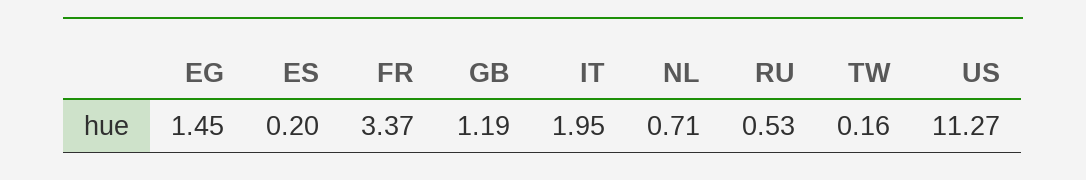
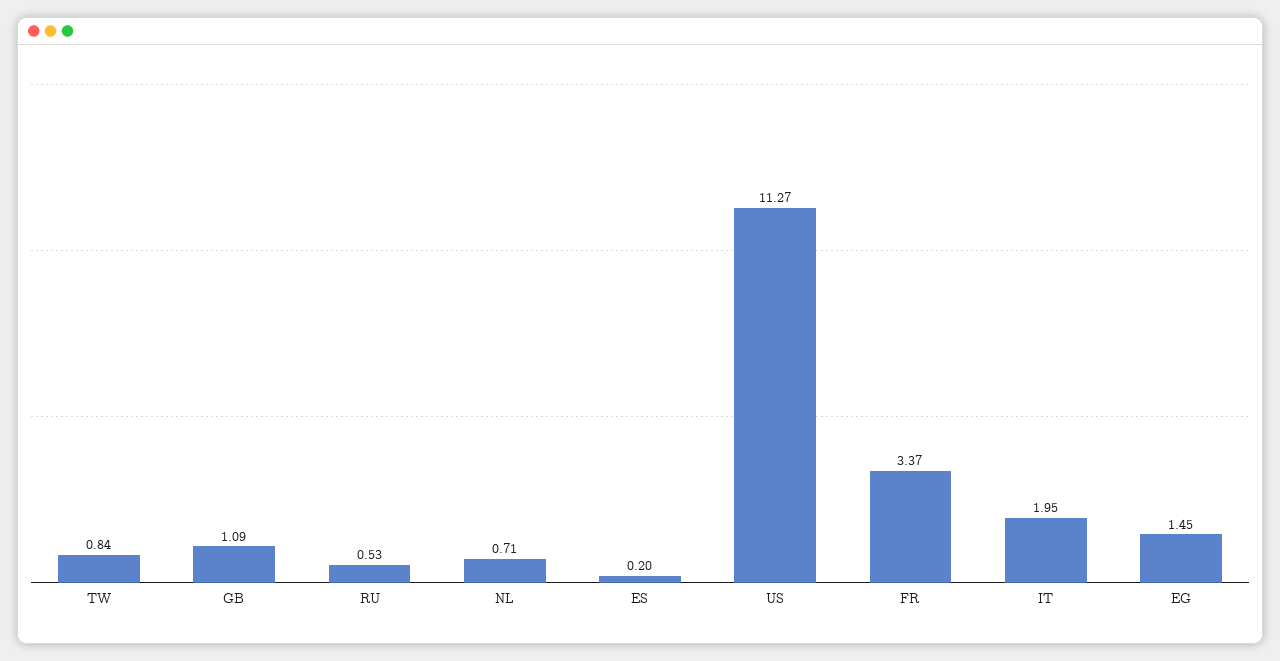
GB: 1.19 -> 1.09
TW: 0.16 -> 0.84

